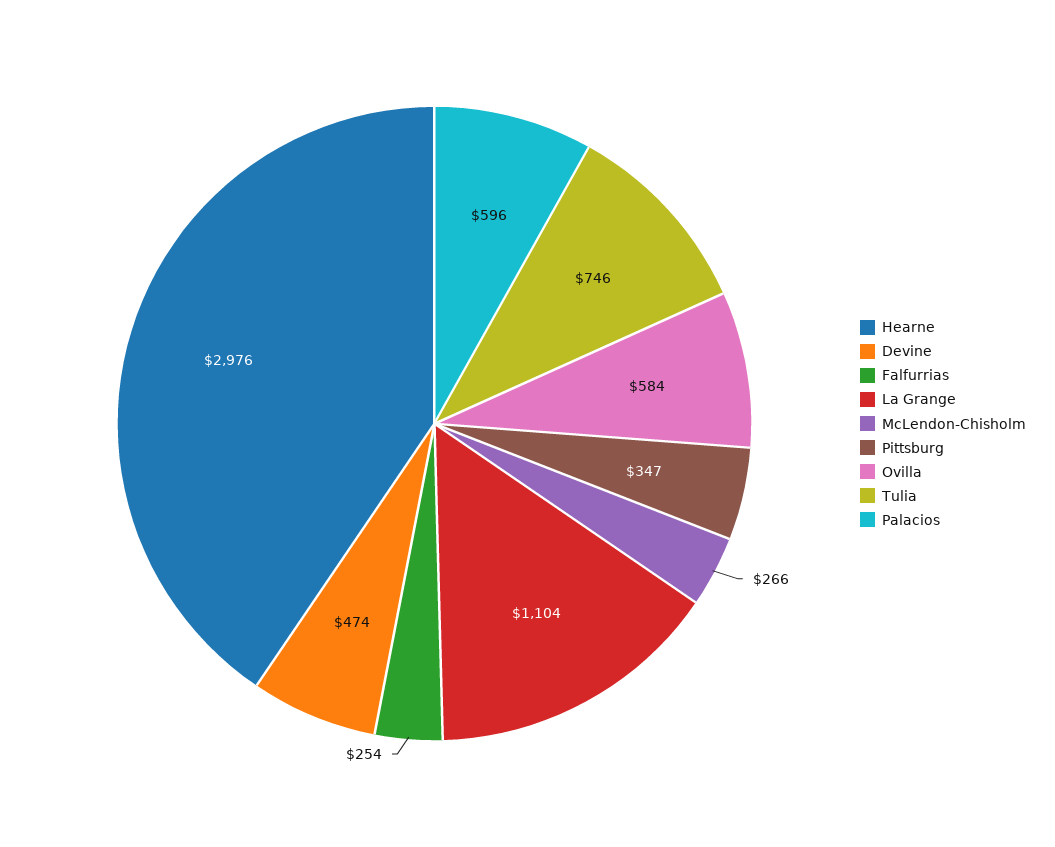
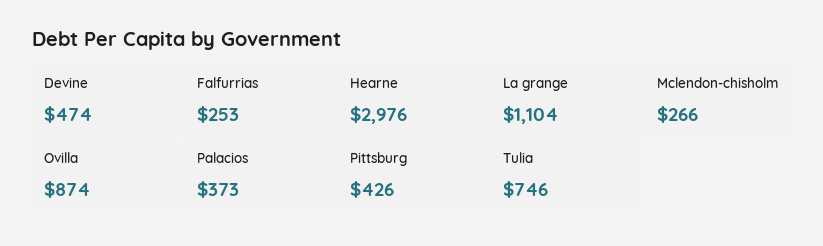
Falfurrias: 254 -> 253
Pittsburg: 347 -> 426
Ovilla: 584 -> 874
Palacios: 596 -> 373

